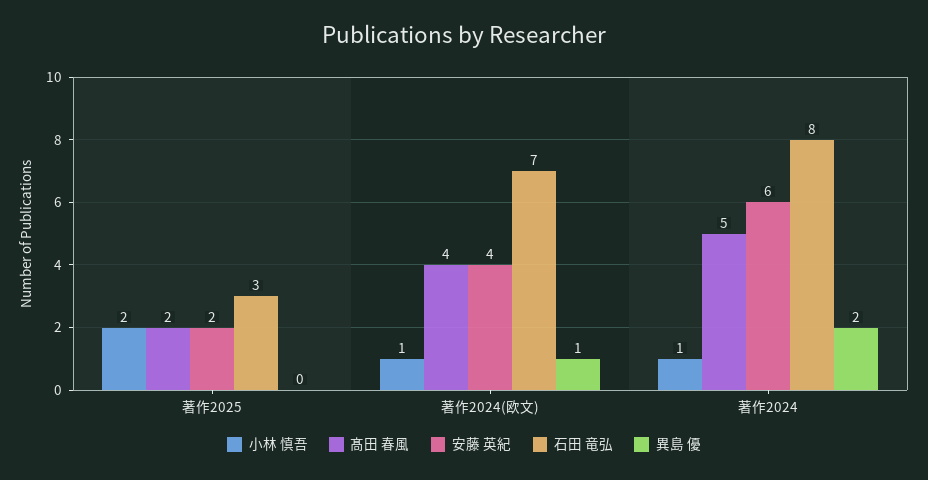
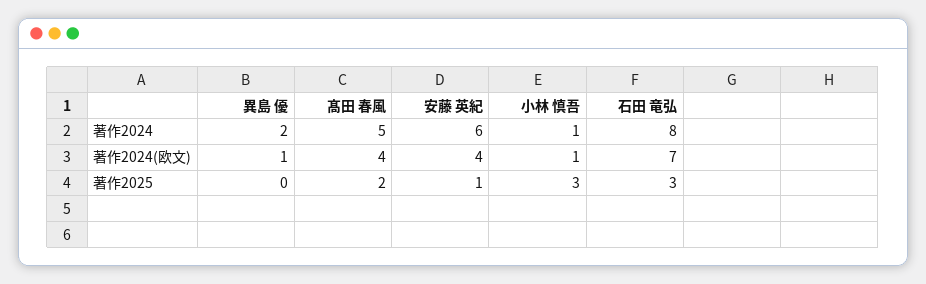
小林 慎吾, 著作2025: 2 -> 3
安藤 英紀, 著作2025: 2 -> 1

